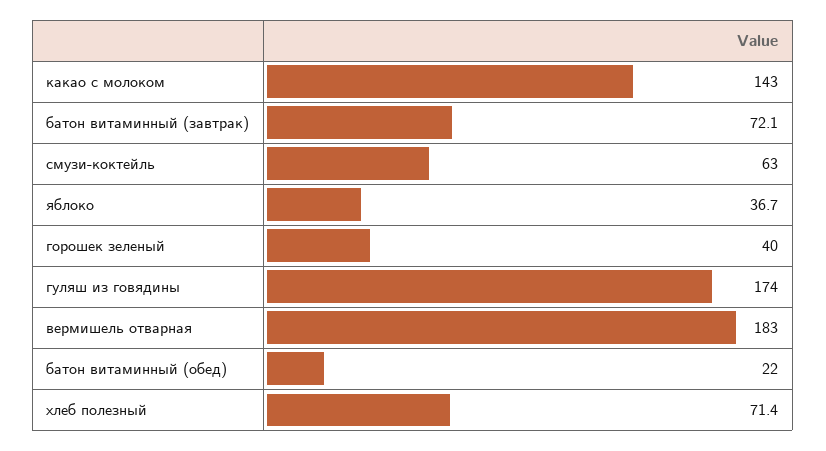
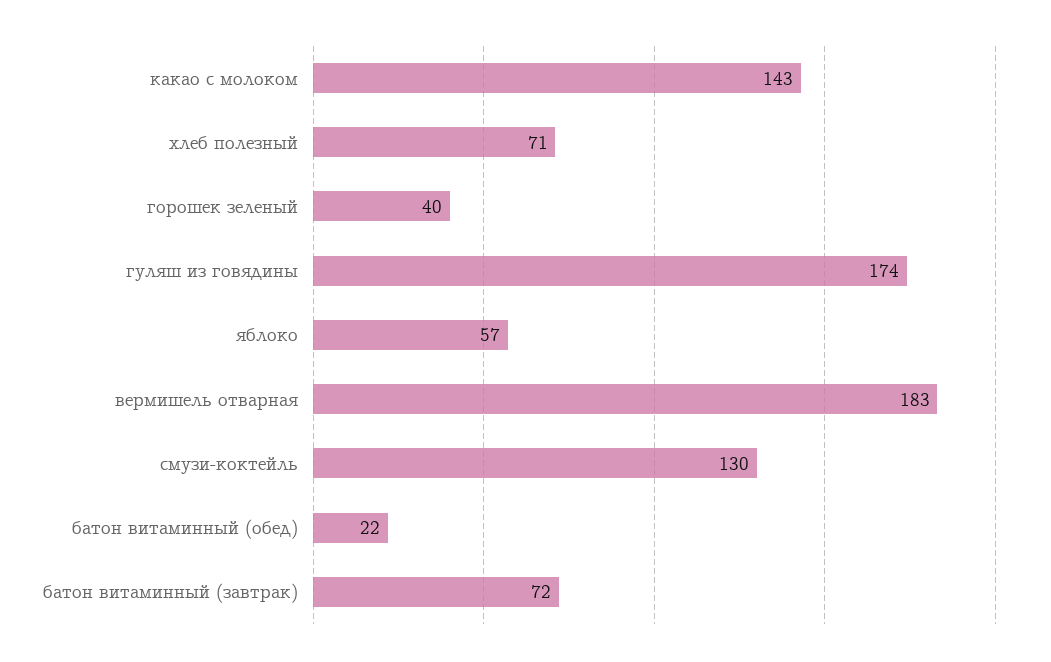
смузи-коктейль: 63 -> 130
яблоко: 36.7 -> 57

